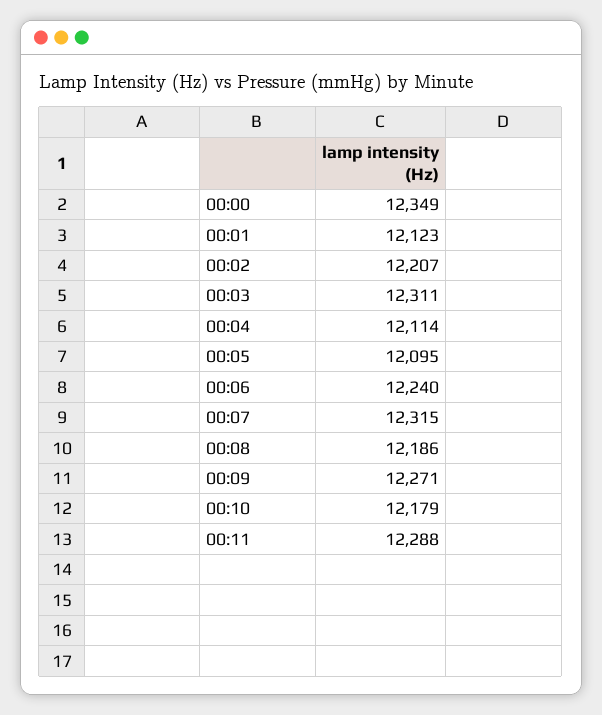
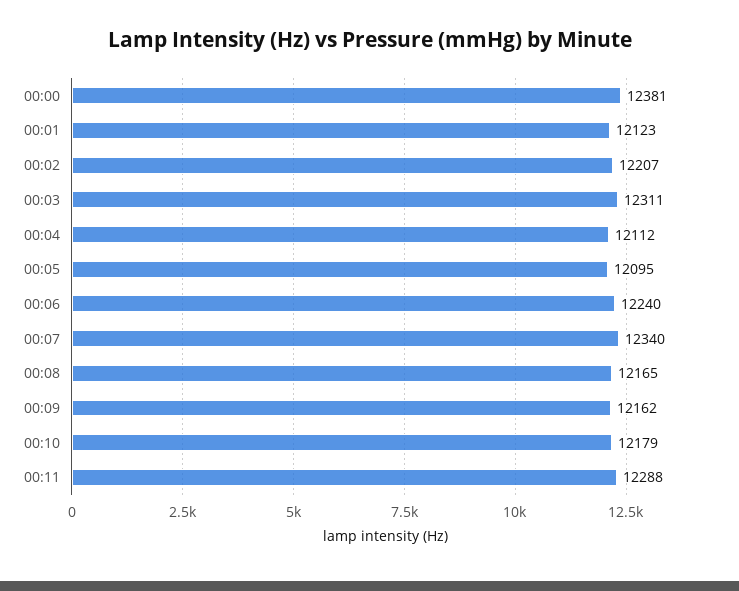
00:00: 12349 -> 12381
00:04: 12114 -> 12112
00:07: 12315 -> 12340
00:08: 12186 -> 12165
00:09: 12271 -> 12162

